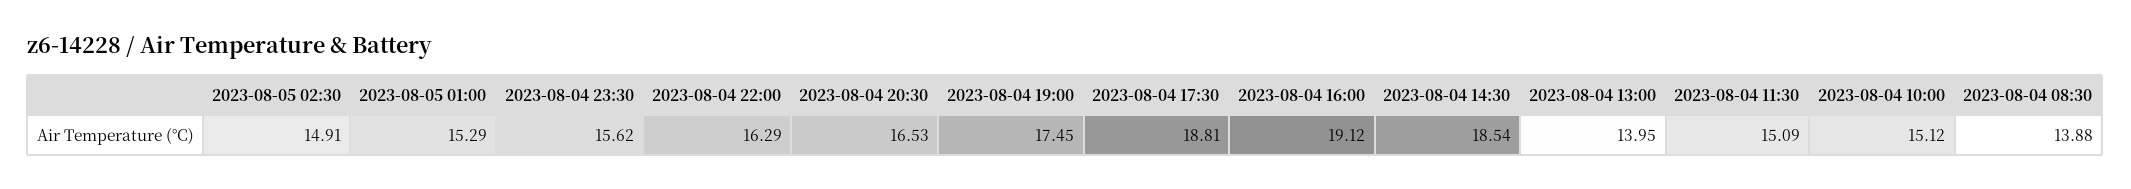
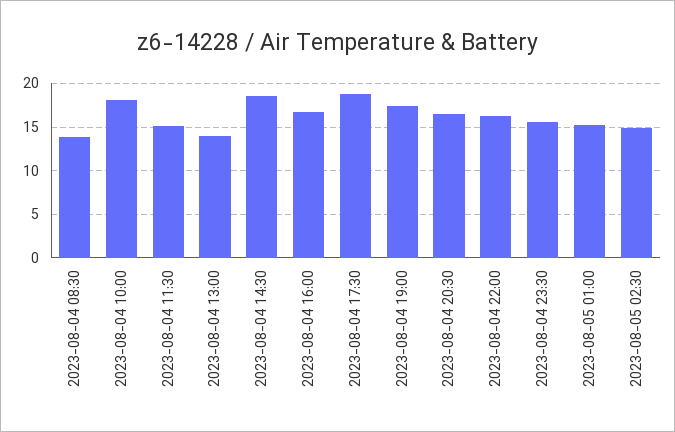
2023-08-04 16:00: 19.12 -> 17
2023-08-04 10:00: 15.12 -> 18

